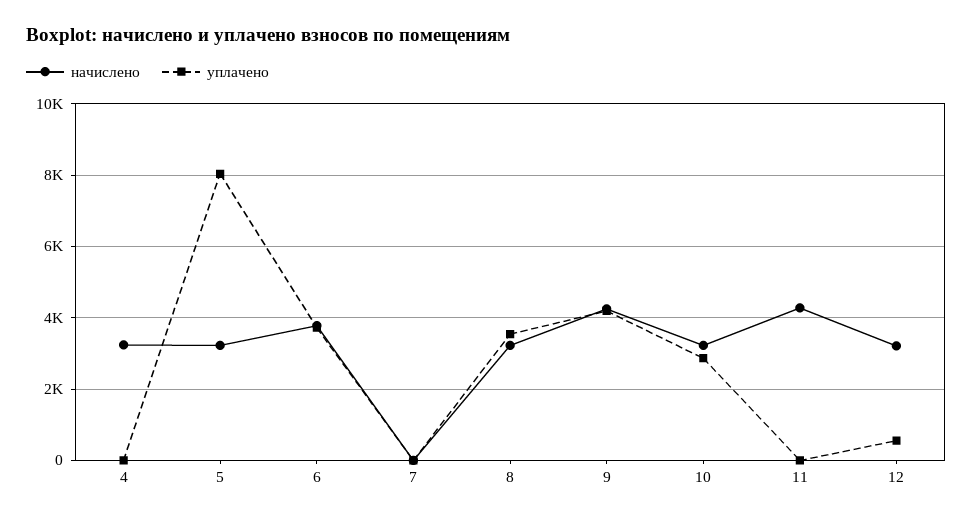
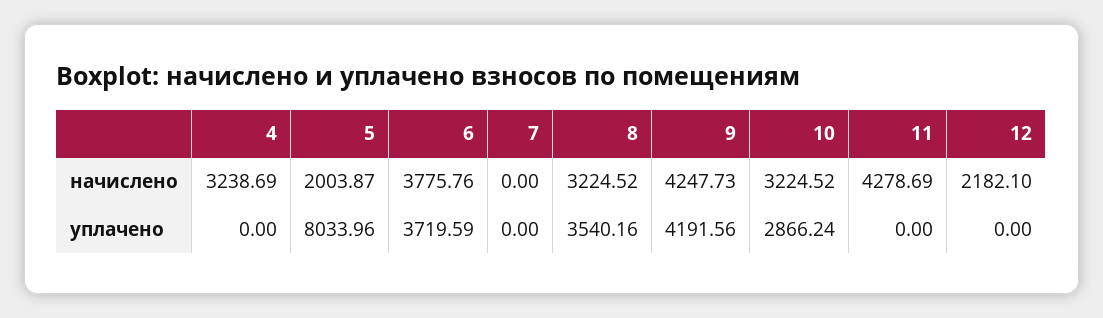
начислено, 5: 3200 -> 2003.87
начислено, 12: 3200 -> 2182.1
уплачено, 12: 600 -> 0

